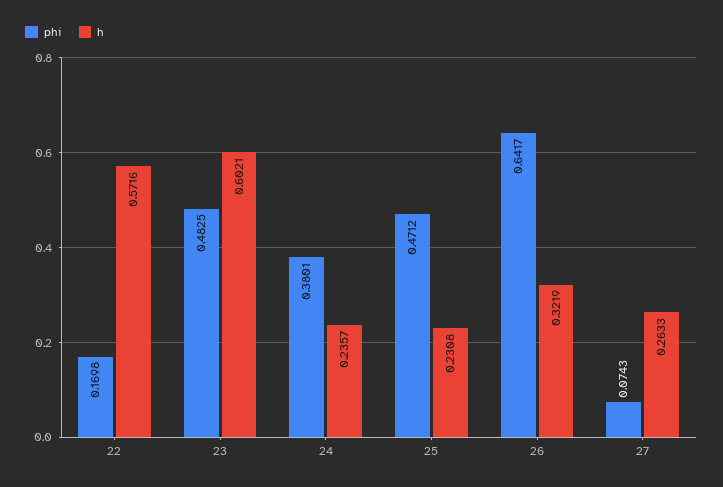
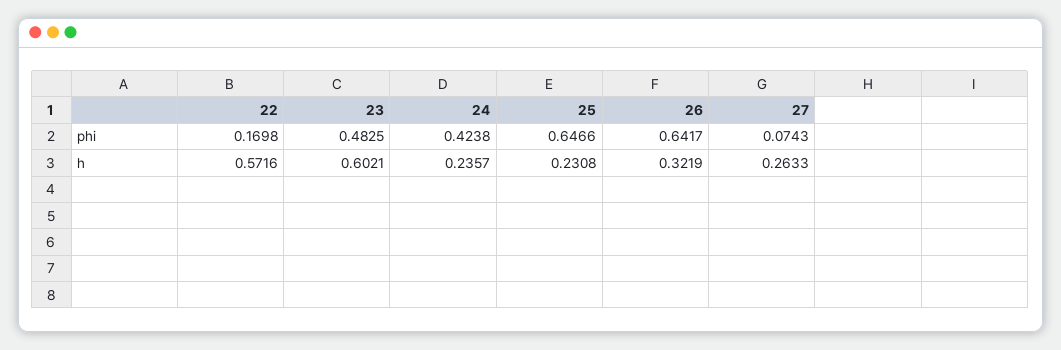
phi, 24: 0.3801 -> 0.4238
phi, 25: 0.4712 -> 0.6466

